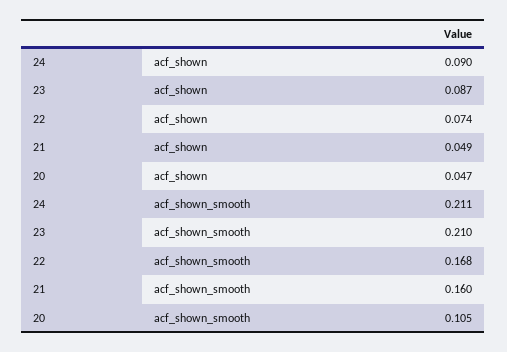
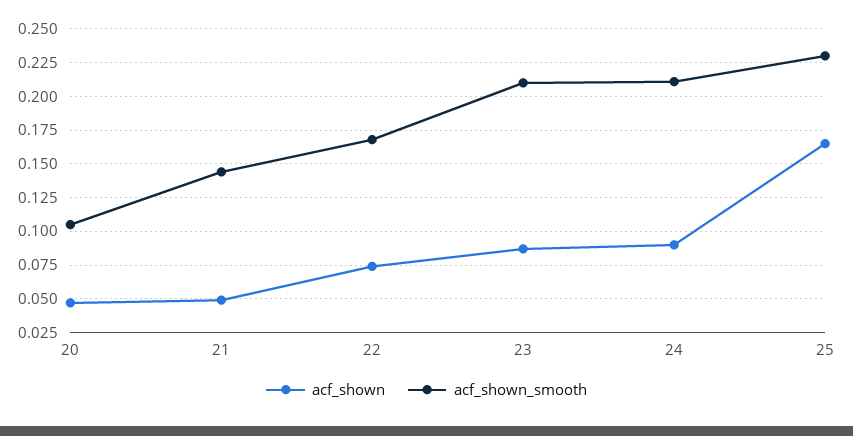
acf_shown_smooth, 21: 0.16 -> 0.145
acf_shown, 25: none -> 0.165
acf_shown_smooth, 25: none -> 0.23

